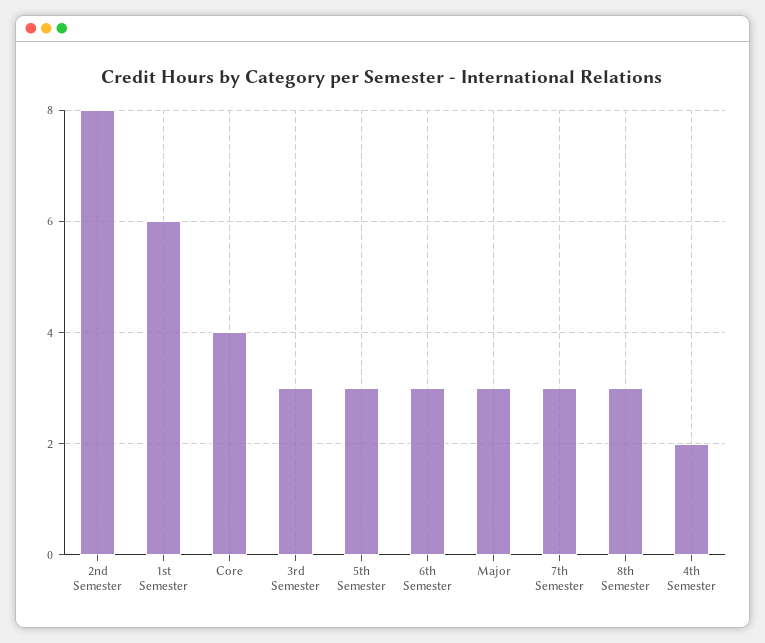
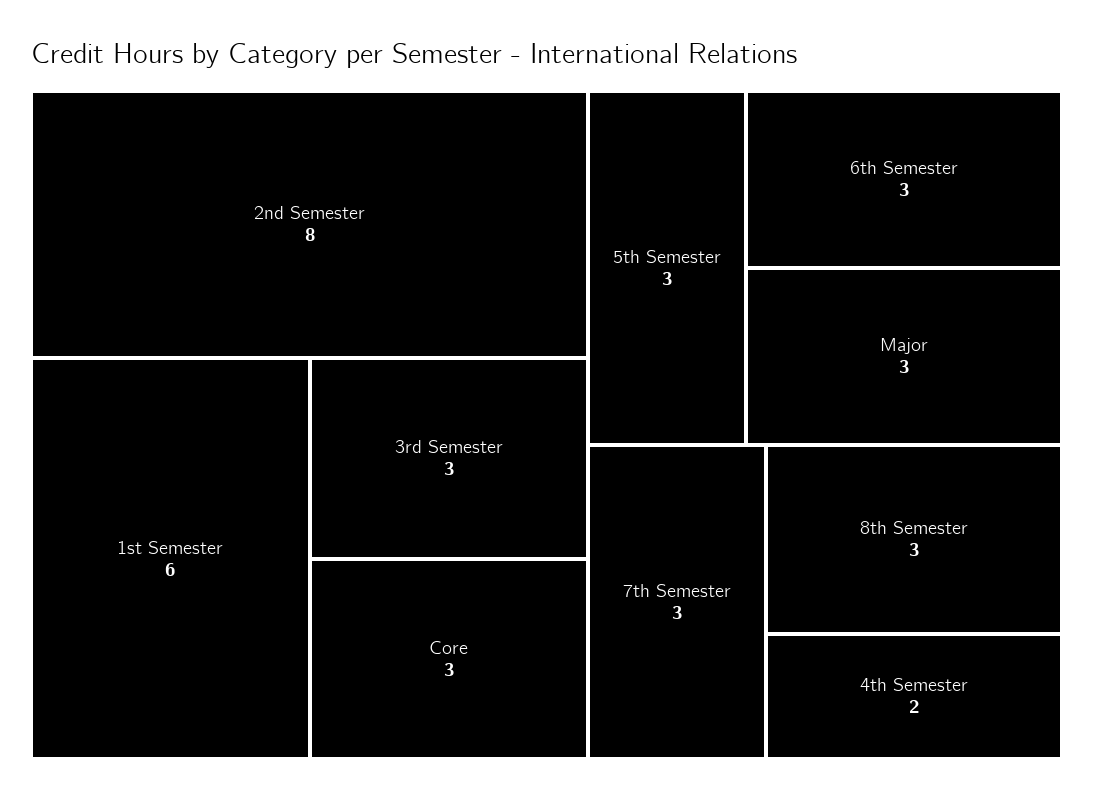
Core: 4 -> 3

